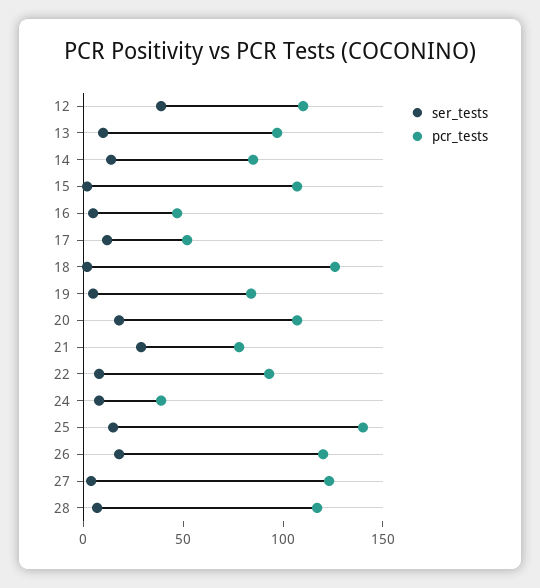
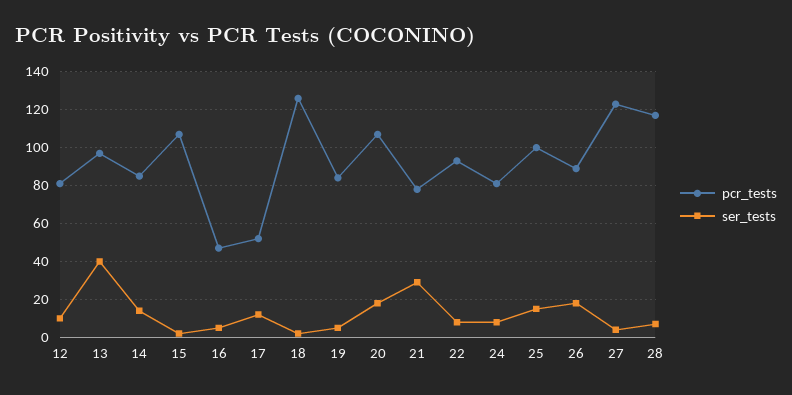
ser_tests, 12: 40 -> 10
pcr_tests, 12: 110 -> 80
ser_tests, 13: 10 -> 40
pcr_tests, 24: 40 -> 80
pcr_tests, 25: 140 -> 100
pcr_tests, 26: 120 -> 90

